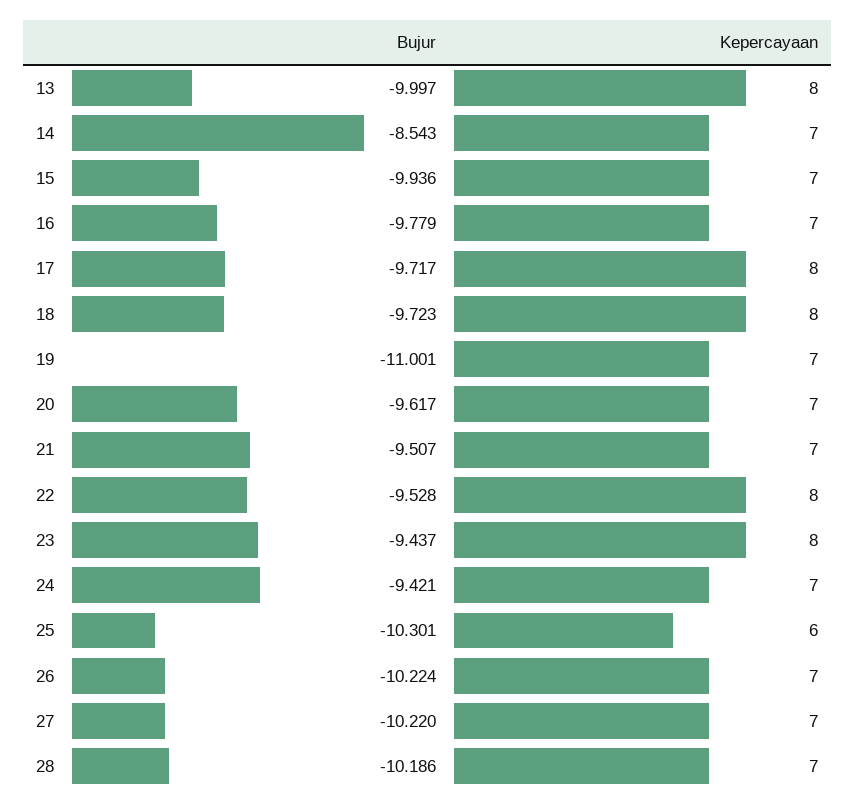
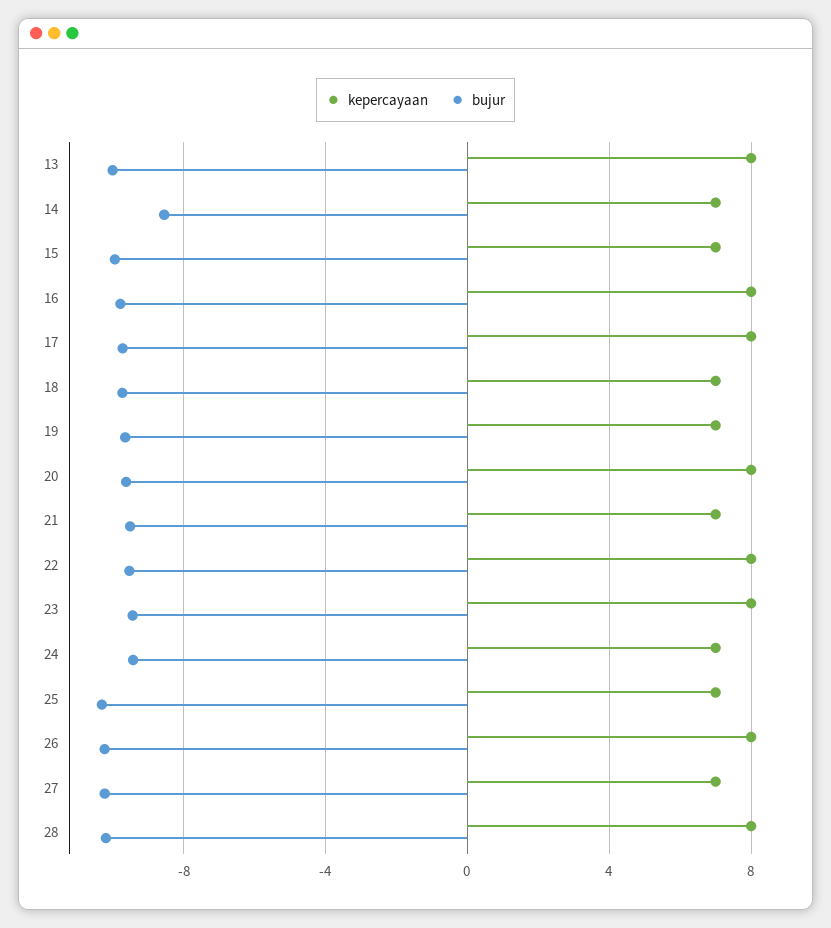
Kepercayaan, 16: 7 -> 8
Kepercayaan, 18: 8 -> 7
Bujur, 19: -11.001 -> -9.5
Kepercayaan, 20: 7 -> 8
Kepercayaan, 25: 6 -> 7
Kepercayaan, 26: 7 -> 8
Kepercayaan, 28: 7 -> 8

